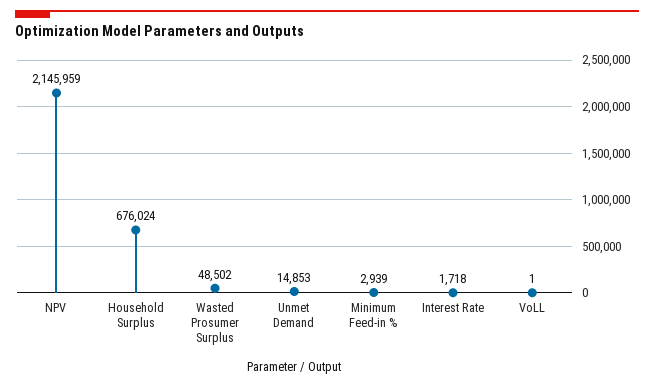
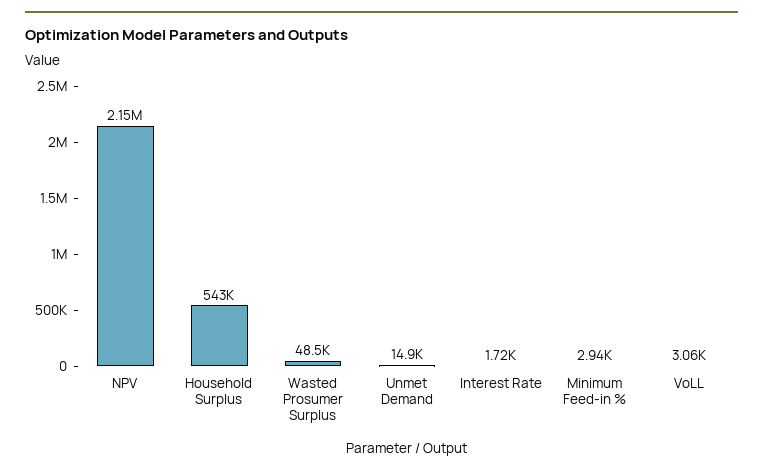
Household Surplus: 676024 -> 543000
VoLL: 1 -> 3060

